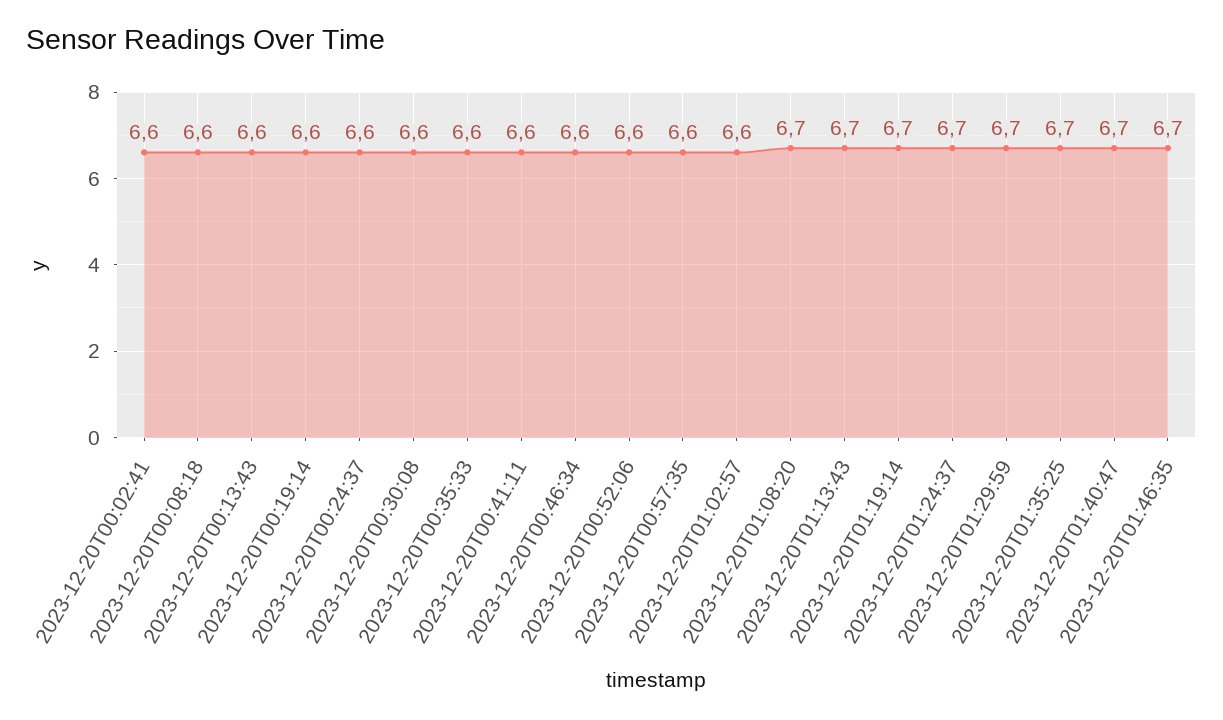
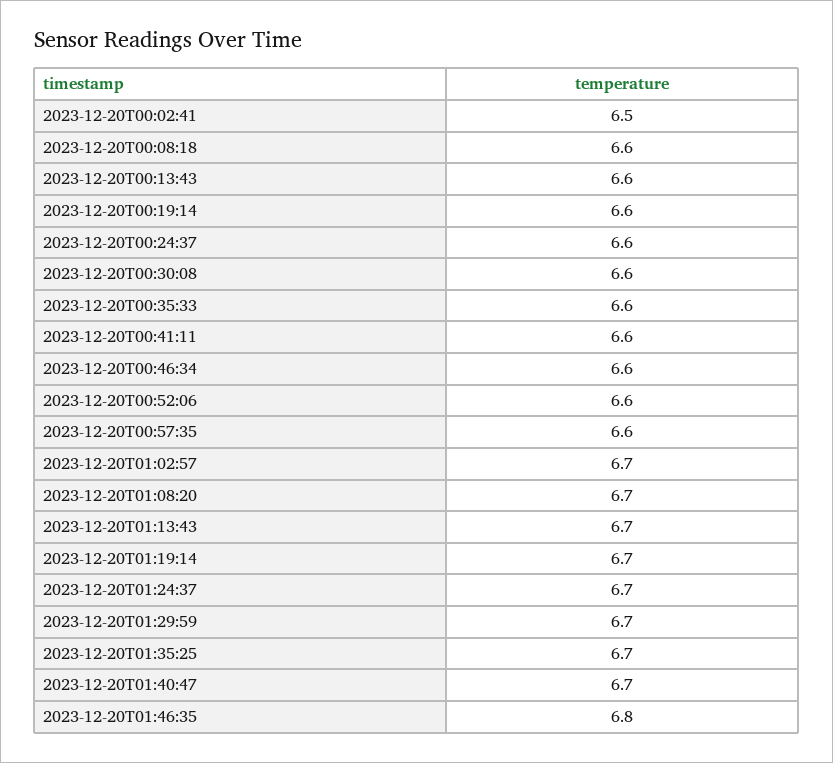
2023-12-20T00:02:41: 6.6 -> 6.5
2023-12-20T01:02:57: 6.6 -> 6.7
2023-12-20T01:46:35: 6.7 -> 6.8

